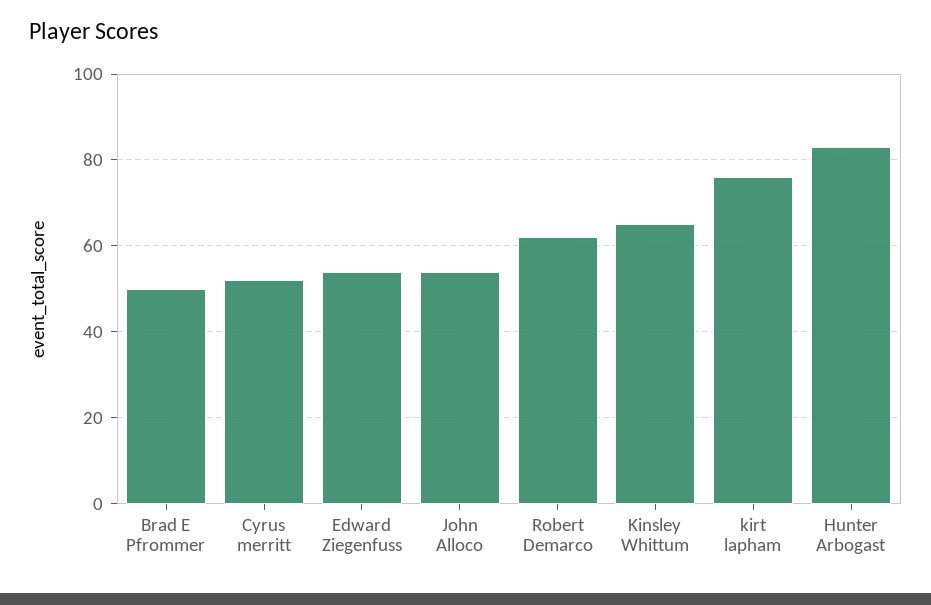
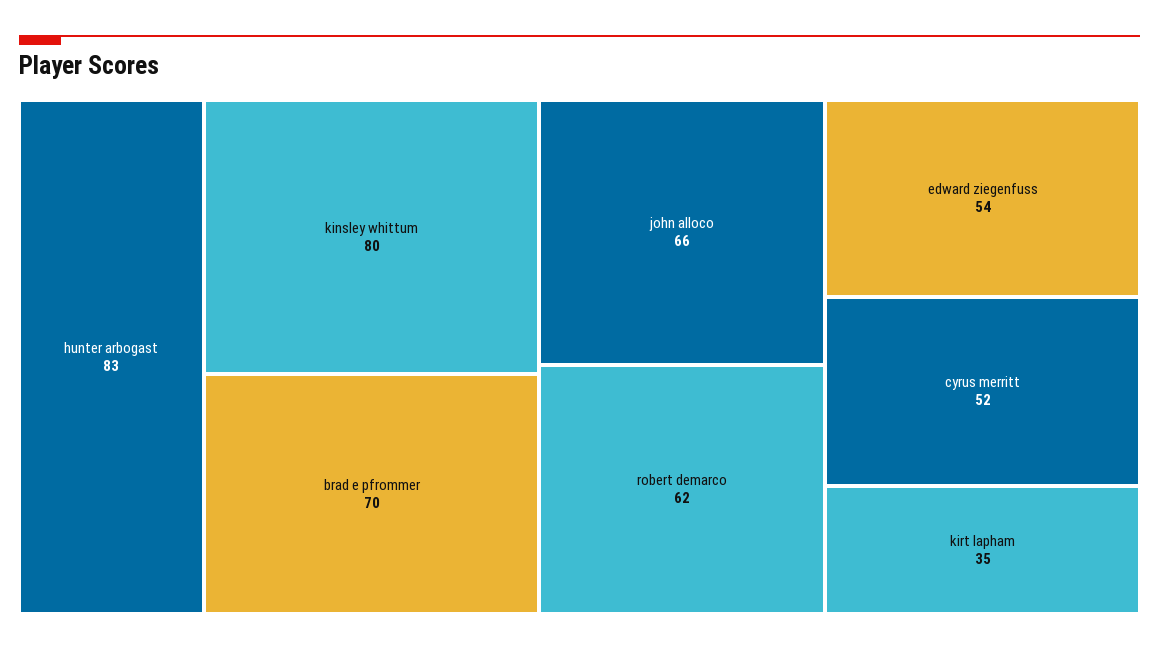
Brad E Pfrommer: 50 -> 70
John Alloco: 55 -> 66
Kinsley Whittum: 65 -> 80
kirt lapham: 75 -> 35

